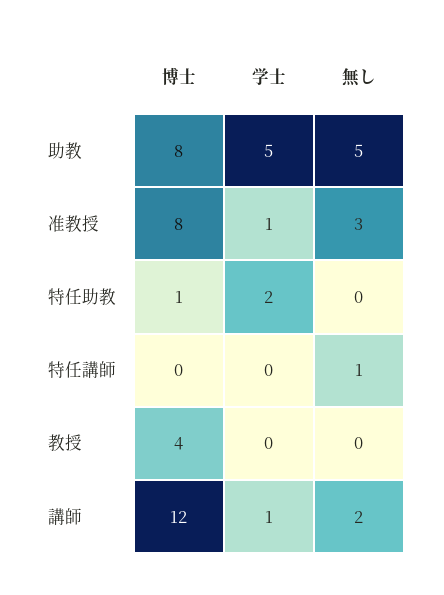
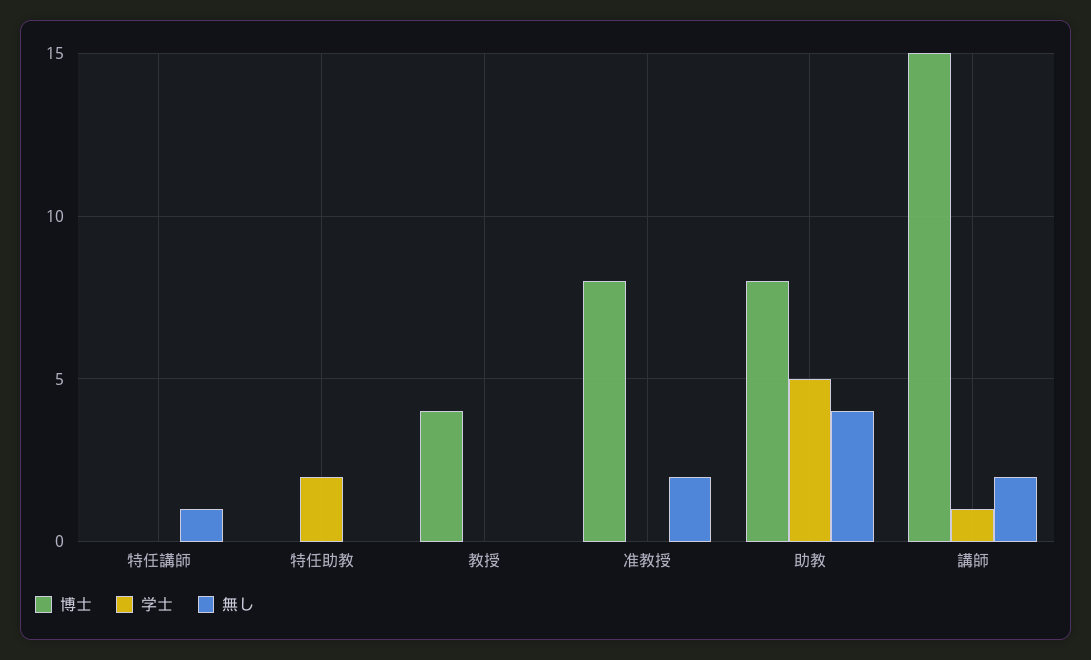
無し, 助教: 5 -> 4
学士, 准教授: 1 -> 0
無し, 准教授: 3 -> 2
博士, 特任助教: 1 -> 0
博士, 講師: 12 -> 15

